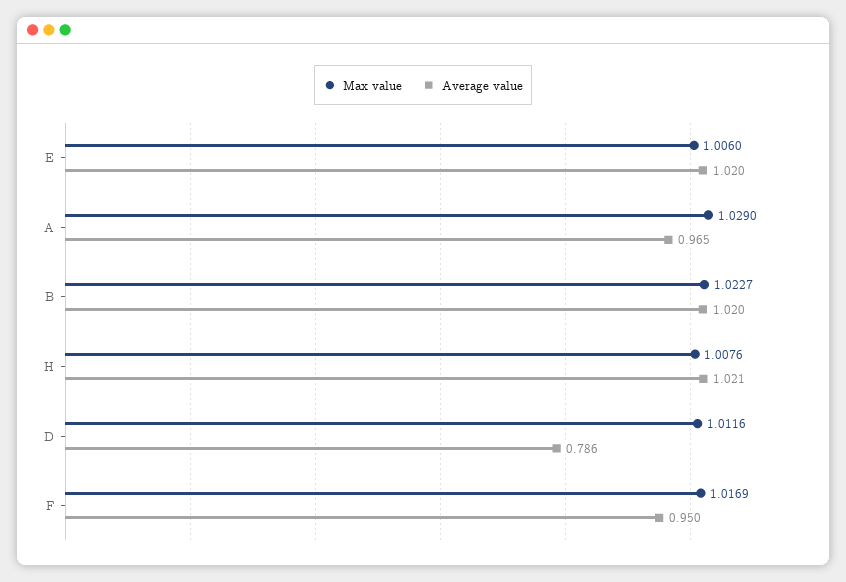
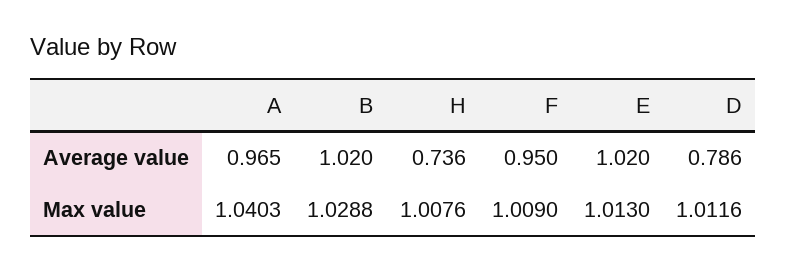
Max value, E: 1.006 -> 1.013
Max value, A: 1.029 -> 1.0403
Max value, B: 1.0227 -> 1.0288
Average value, H: 1.021 -> 0.736
Max value, F: 1.0169 -> 1.009

